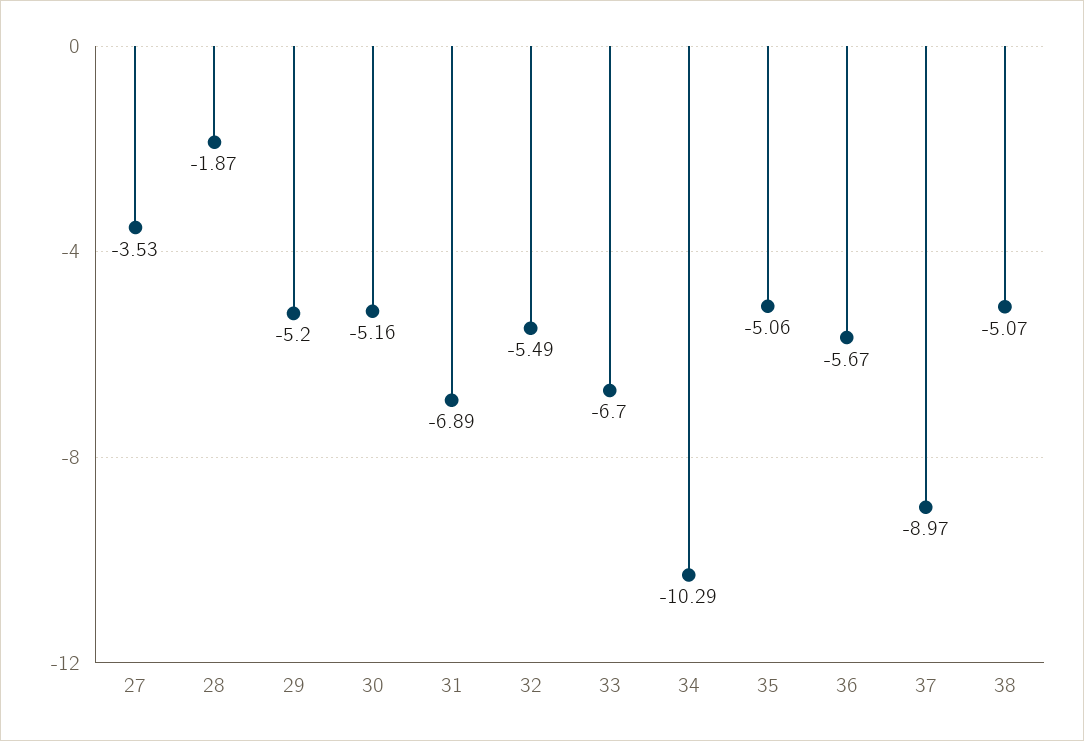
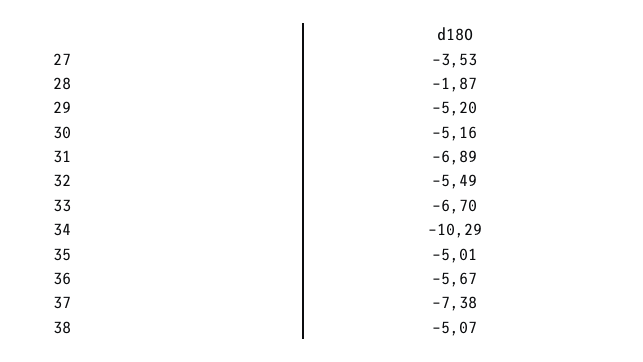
35: -5.06 -> -5.01
37: -8.97 -> -7.38

